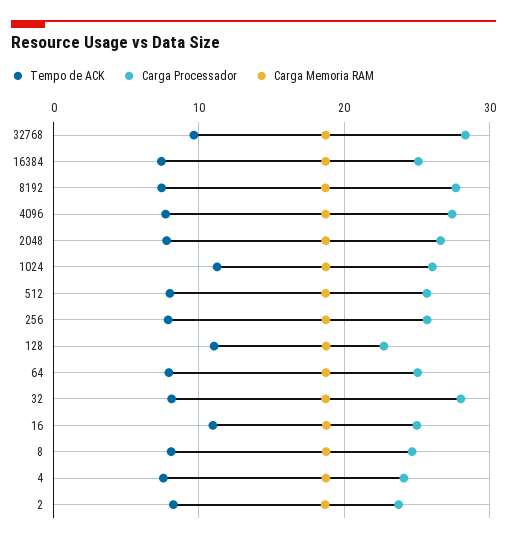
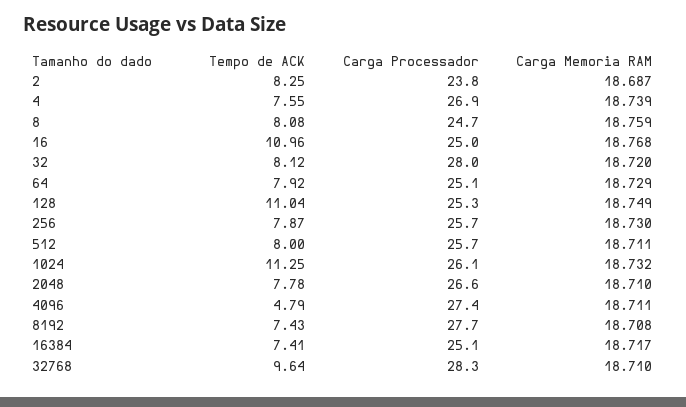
Tempo de ACK, 4096: 8 -> 4.79
Carga Processador, 128: 23 -> 25.3
Carga Processador, 4: 24 -> 26.9

